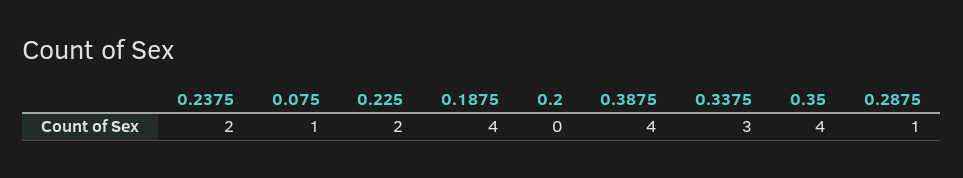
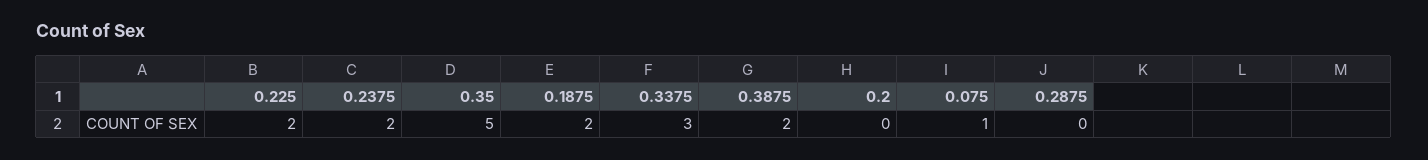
0.1875: 4 -> 2
0.3875: 4 -> 2
0.35: 4 -> 5
0.2875: 1 -> 0

